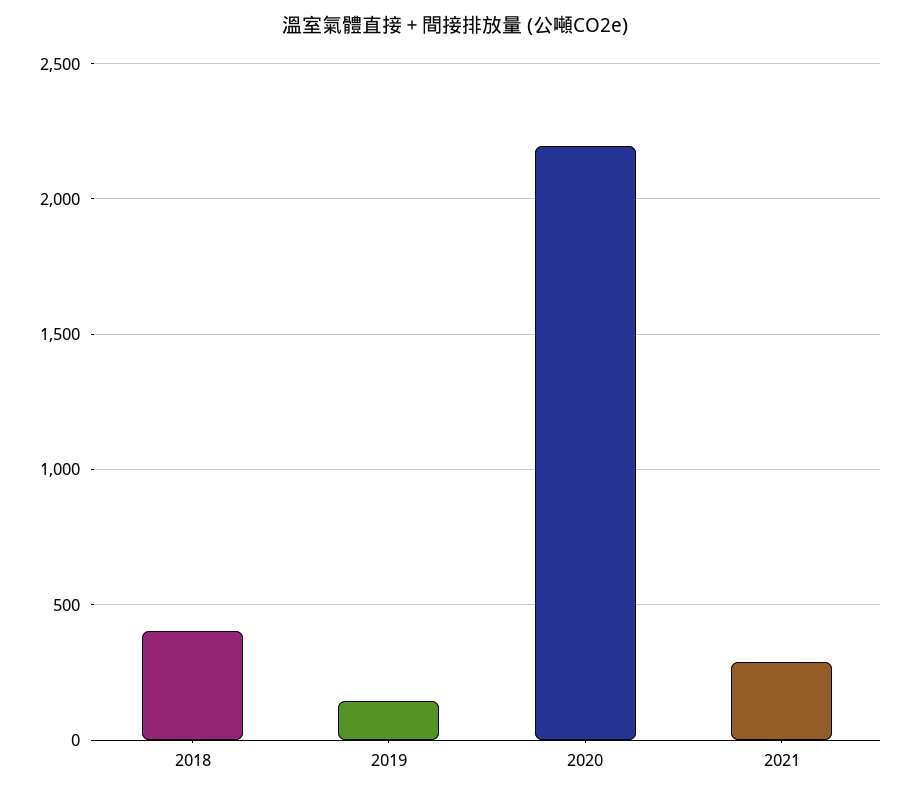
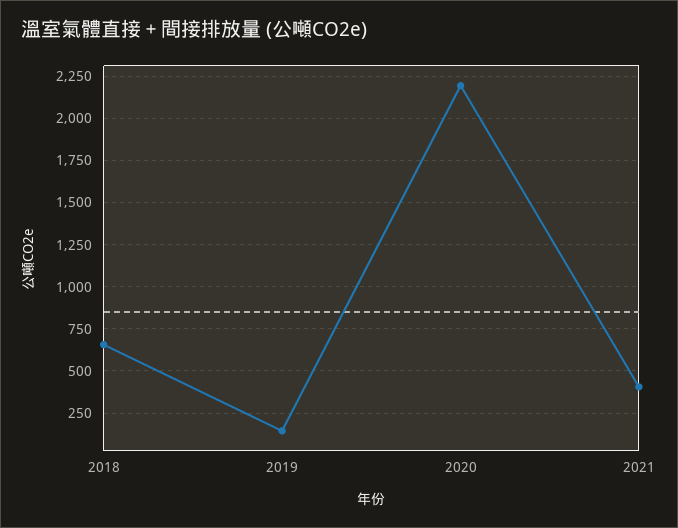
2018: 400 -> 650
2021: 300 -> 400

